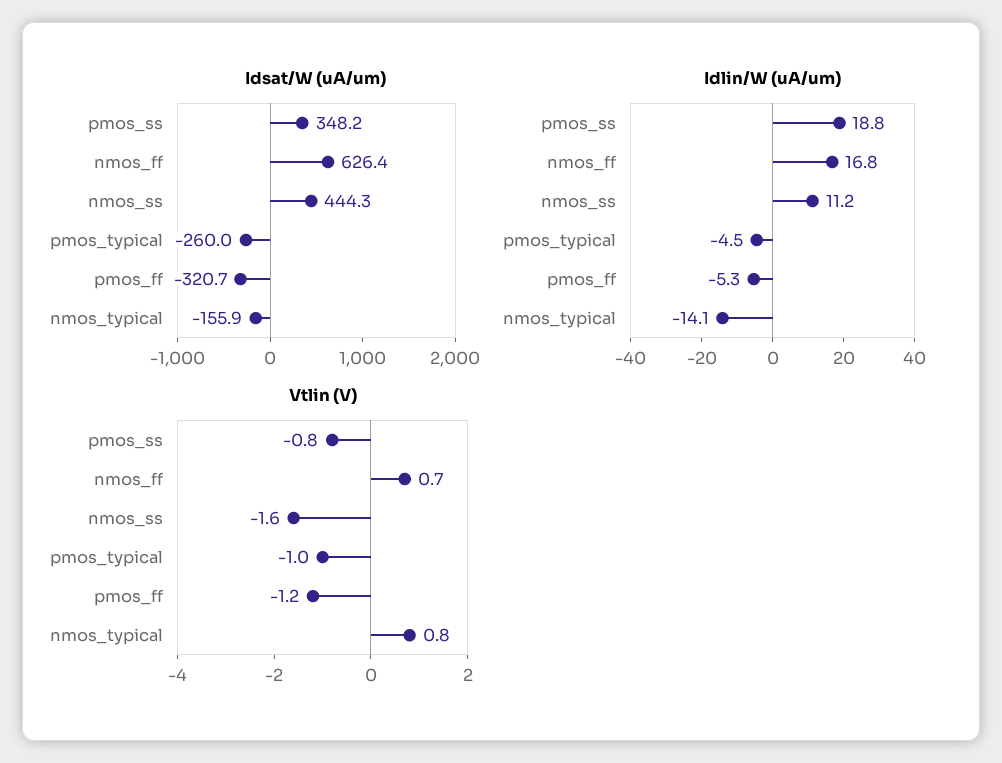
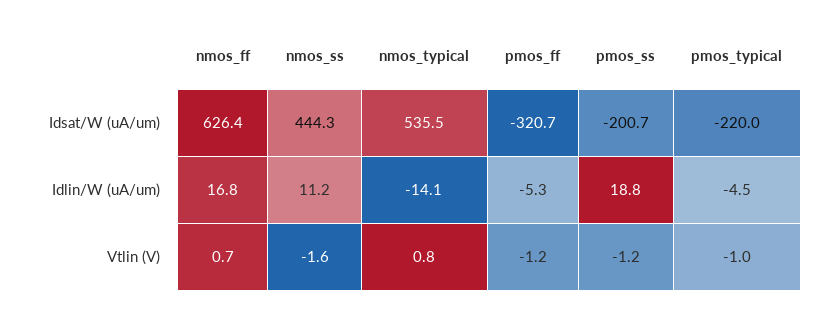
Idsat/W (uA/um), pmos_ss: 348.2 -> -200.7
Idsat/W (uA/um), pmos_typical: -260 -> -220
Idsat/W (uA/um), nmos_typical: -155.9 -> 535.5
Vtlin (V), pmos_ss: -0.8 -> -1.2

